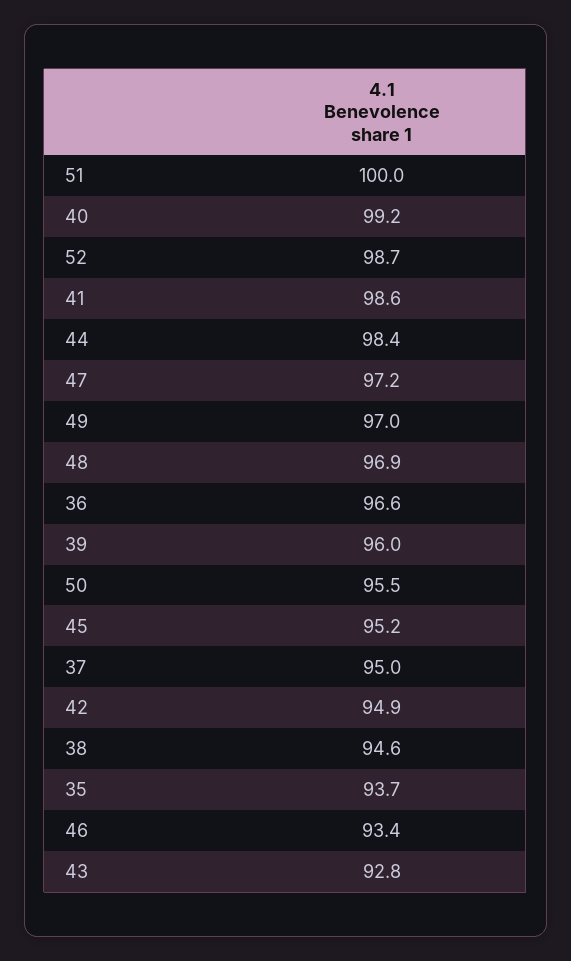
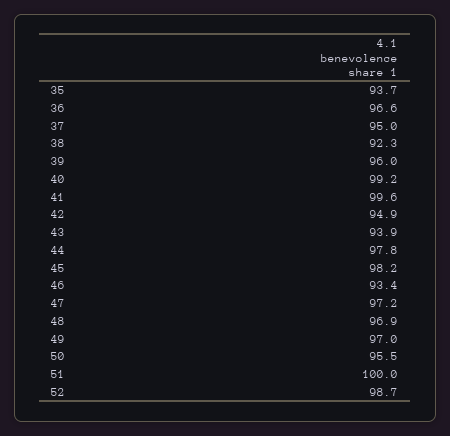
41: 98.6 -> 99.6
44: 98.4 -> 97.8
45: 95.2 -> 98.2
38: 94.6 -> 92.3
43: 92.8 -> 93.9

